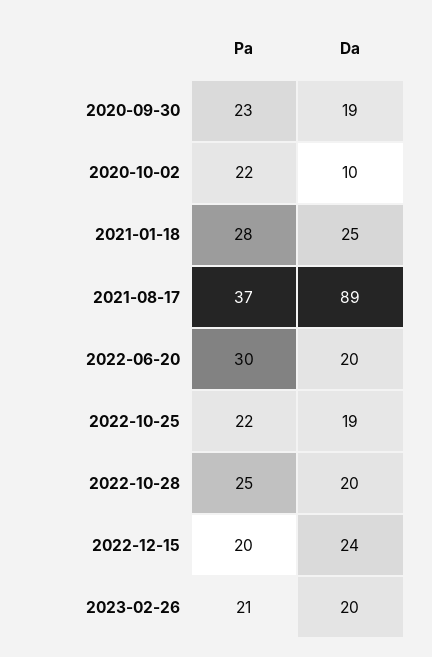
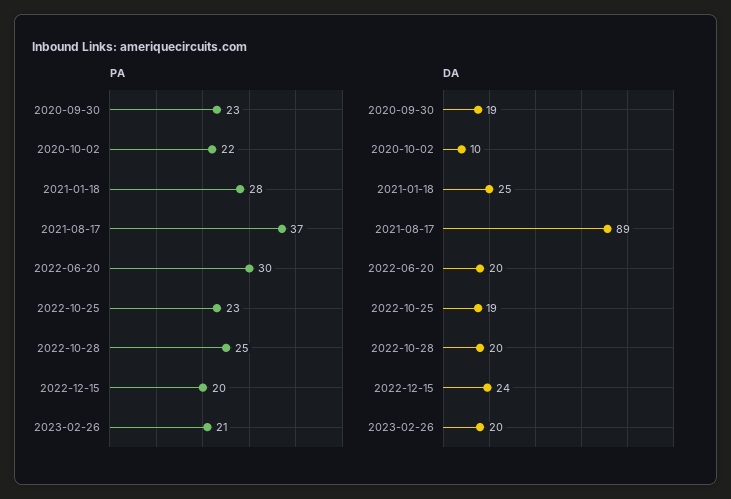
Pa, 2022-10-25: 22 -> 23

